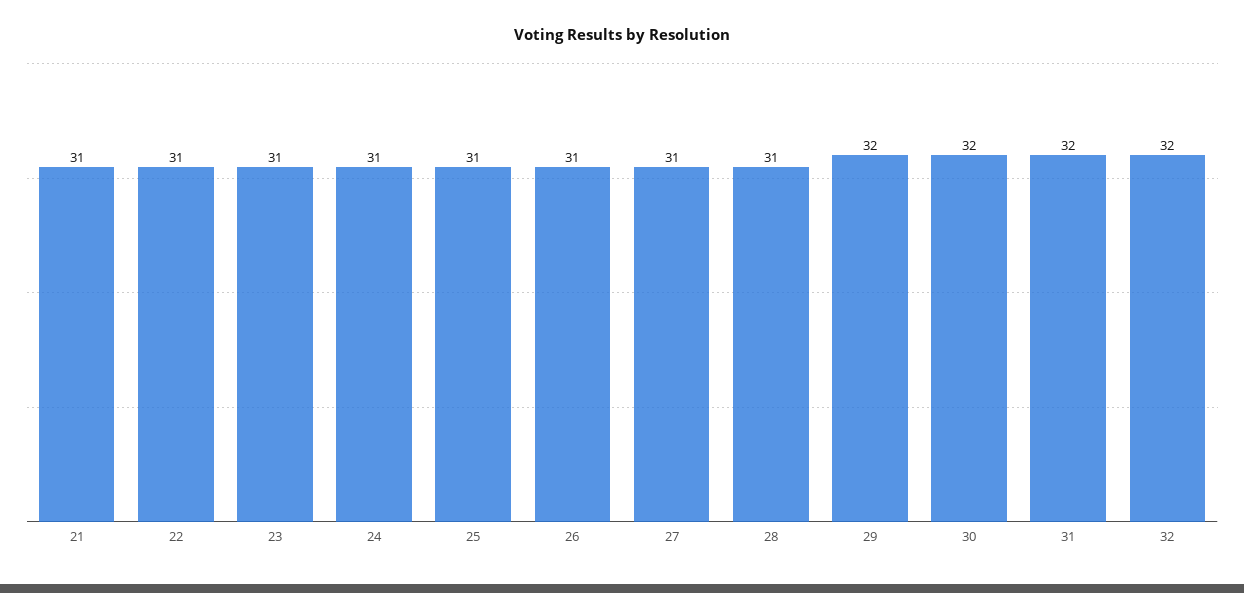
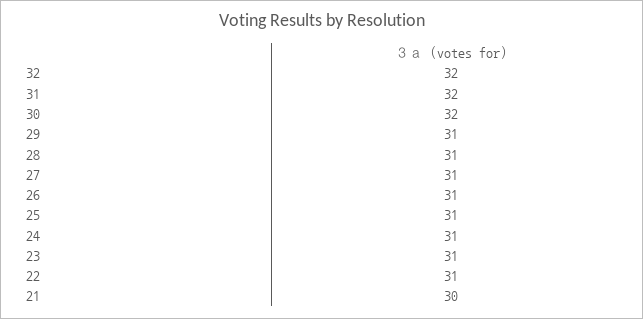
21: 31 -> 30
29: 32 -> 31

